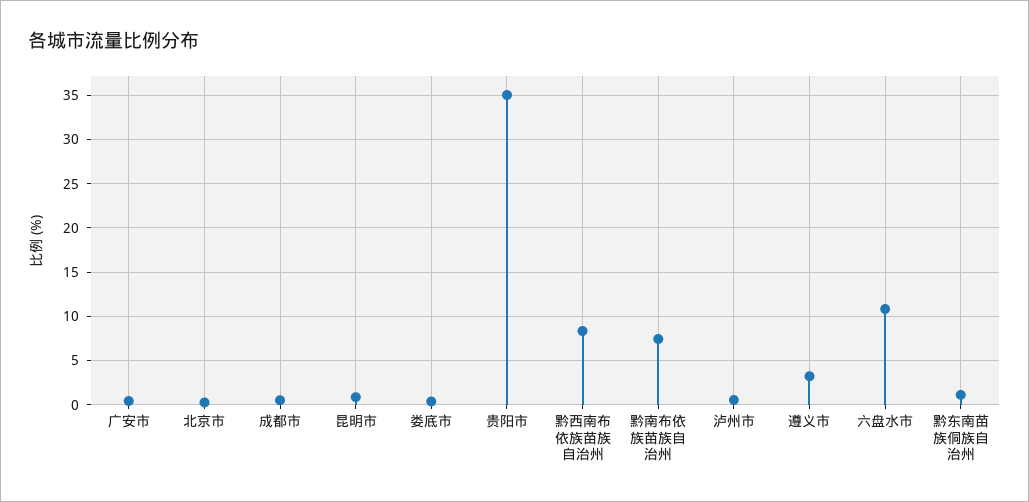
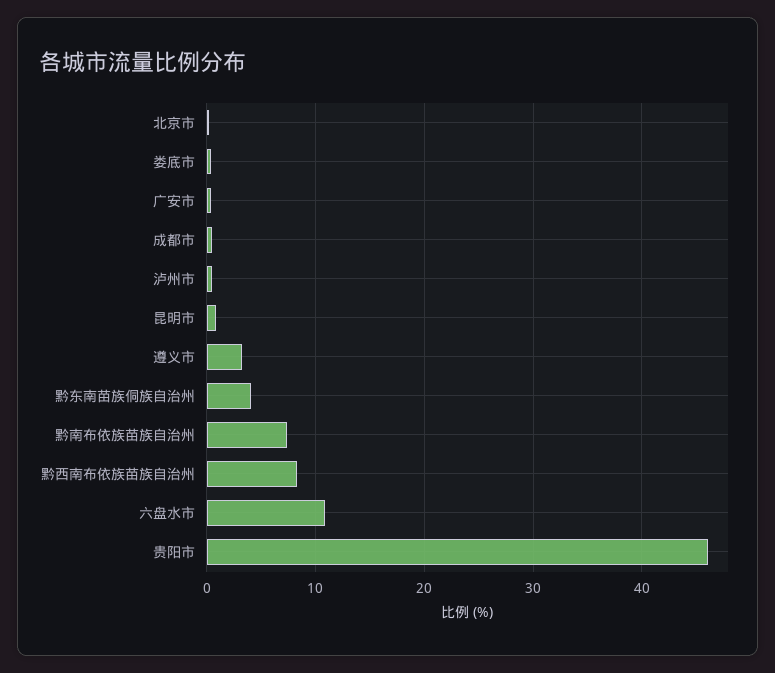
贵阳市: 35 -> 46
黔东南苗族侗族自治州: 1 -> 4

